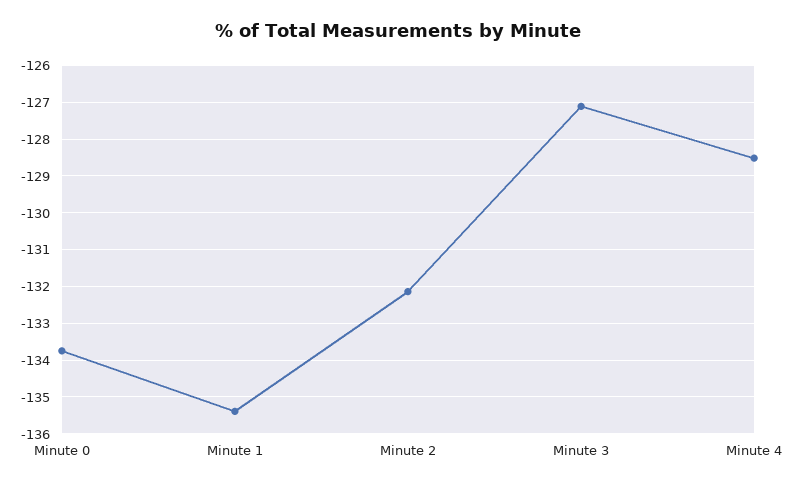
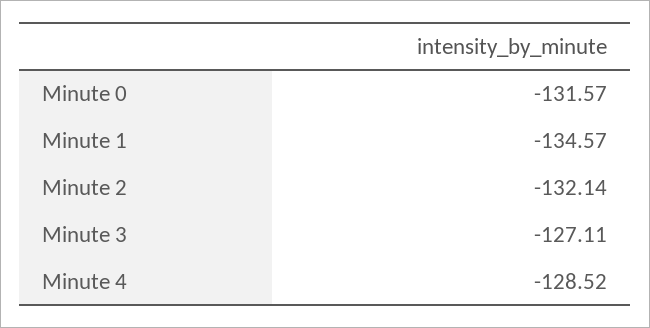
Minute 0: -133.8 -> -131.57
Minute 1: -135.4 -> -134.57

